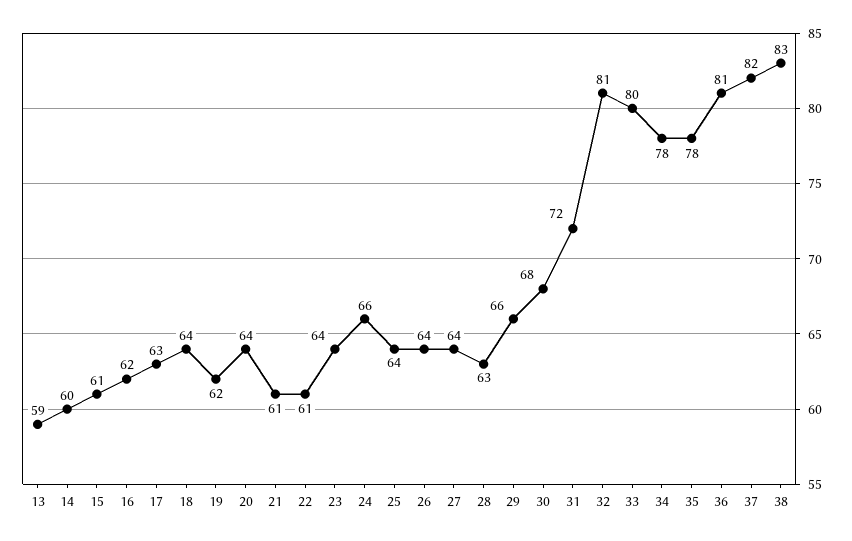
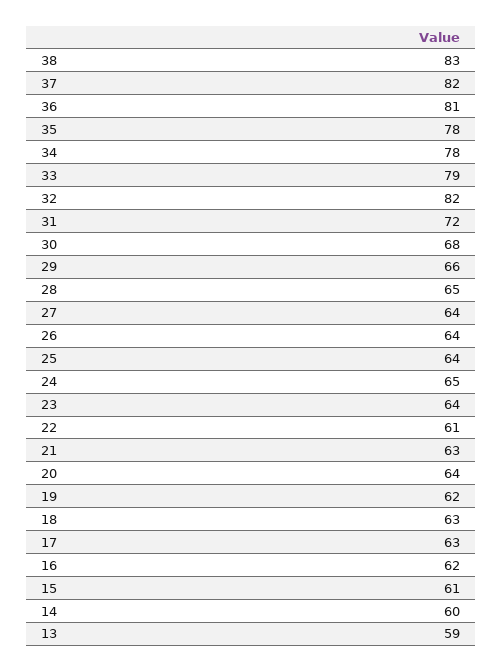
18: 64 -> 63
21: 61 -> 63
24: 66 -> 65
28: 63 -> 65
32: 81 -> 82
33: 80 -> 79

